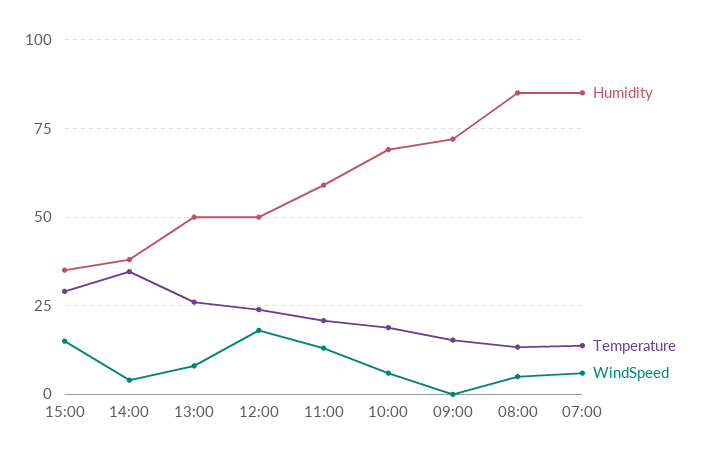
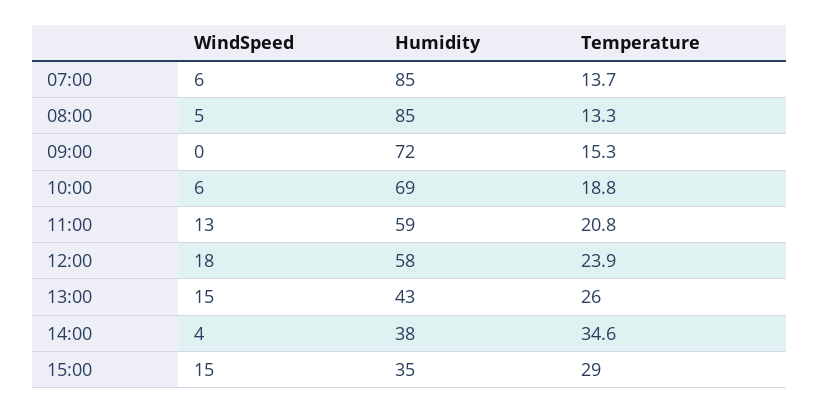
Humidity, 13:00: 50 -> 43
WindSpeed, 13:00: 7.5 -> 15
Humidity, 12:00: 50 -> 58

